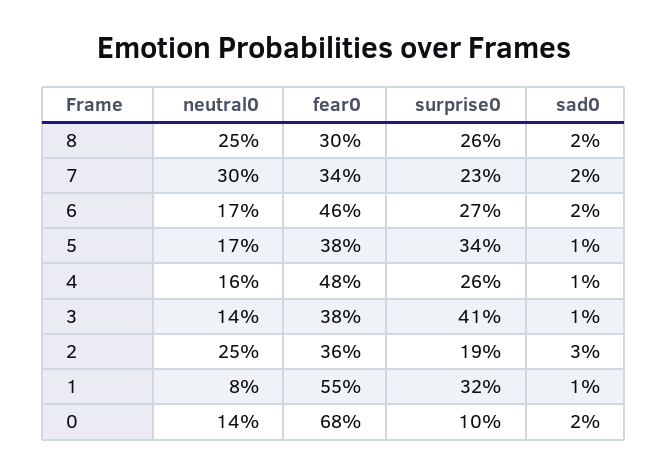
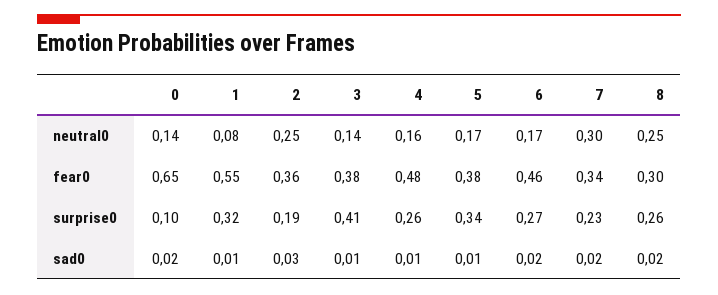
fear0, 0: 0.68 -> 0.65

